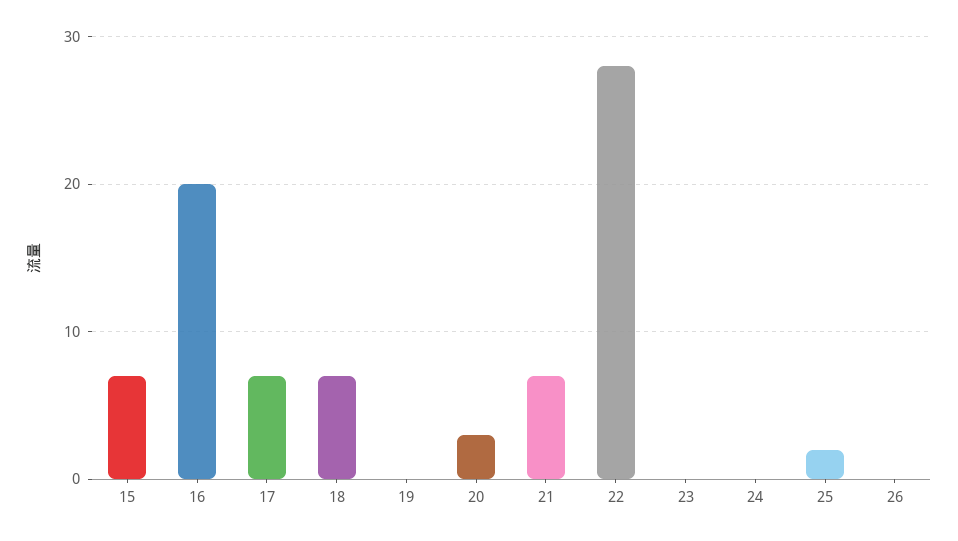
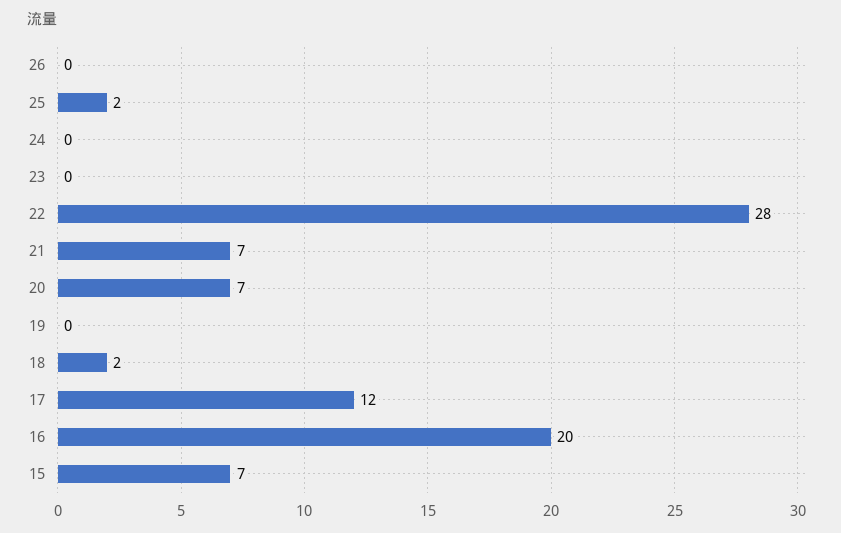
17: 7 -> 12
18: 7 -> 2
20: 3 -> 7

